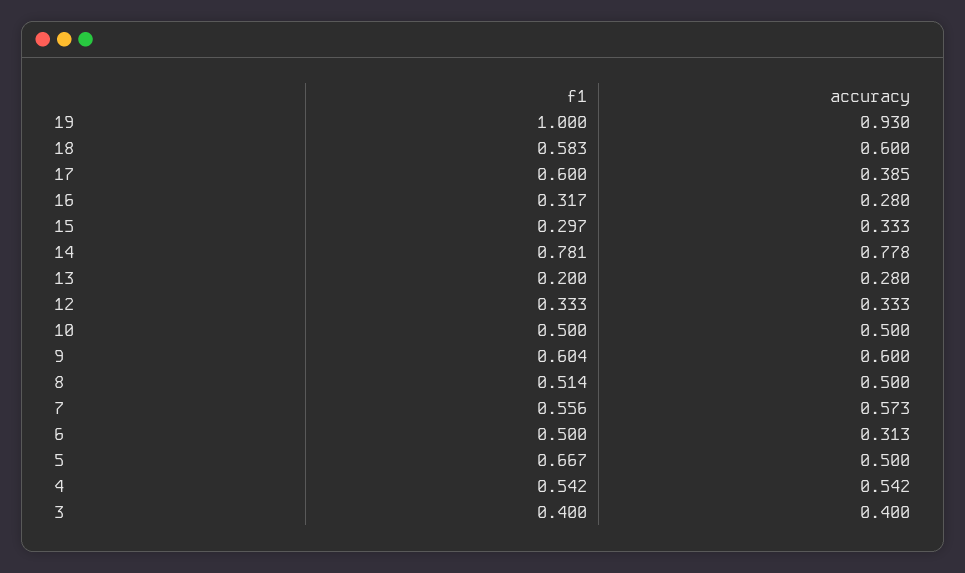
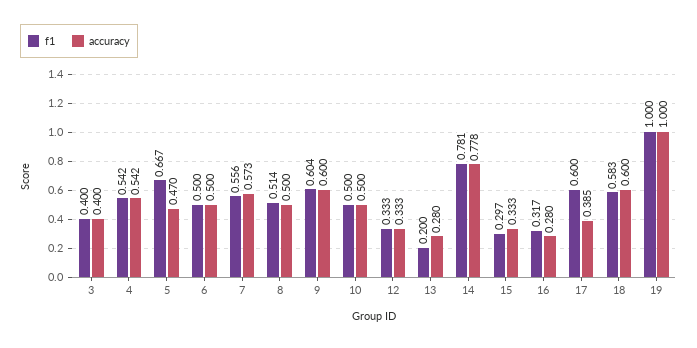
accuracy, 19: 0.93 -> 1
accuracy, 6: 0.313 -> 0.5
accuracy, 5: 0.5 -> 0.47

